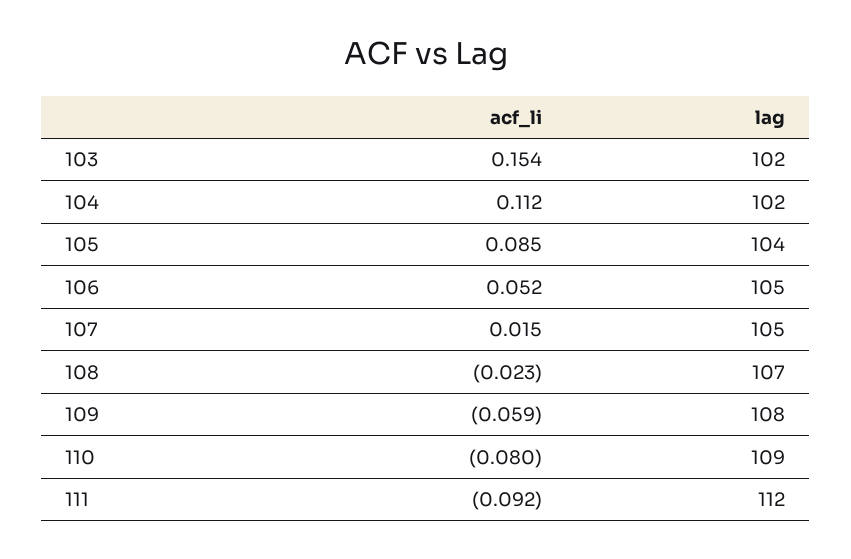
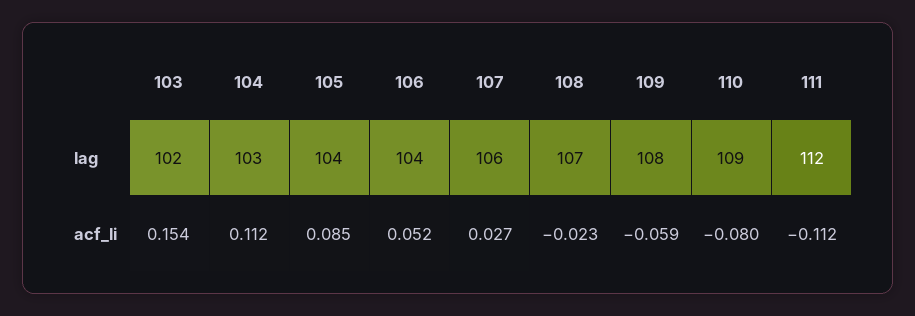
lag, 104: 102 -> 103
lag, 106: 105 -> 104
acf_li, 107: 0.015 -> 0.027
lag, 107: 105 -> 106
acf_li, 111: -0.092 -> -0.112

